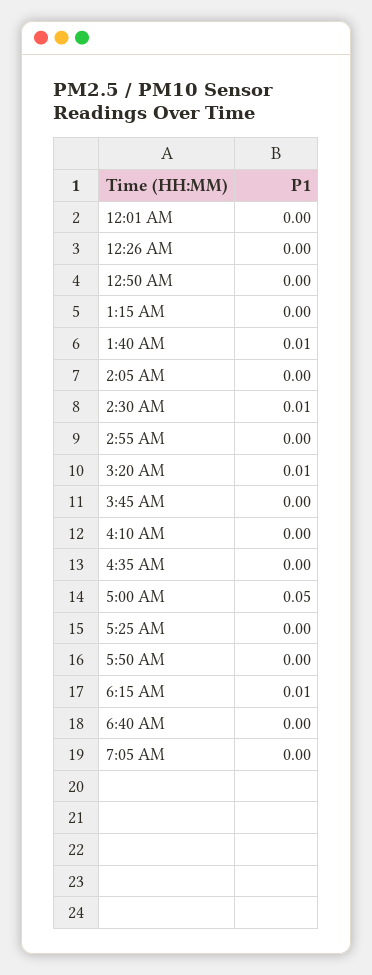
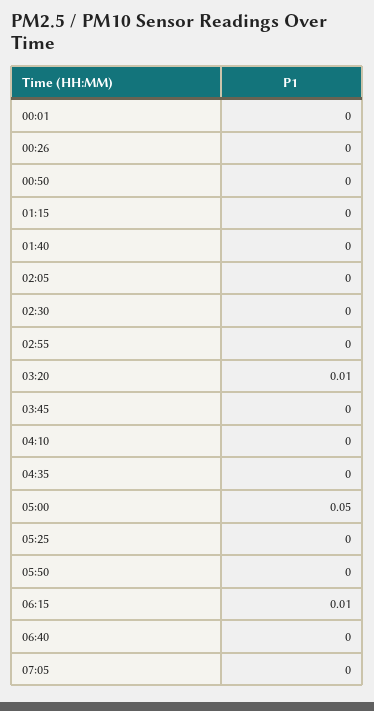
1:40 AM: 0.01 -> 0
2:30 AM: 0.01 -> 0

